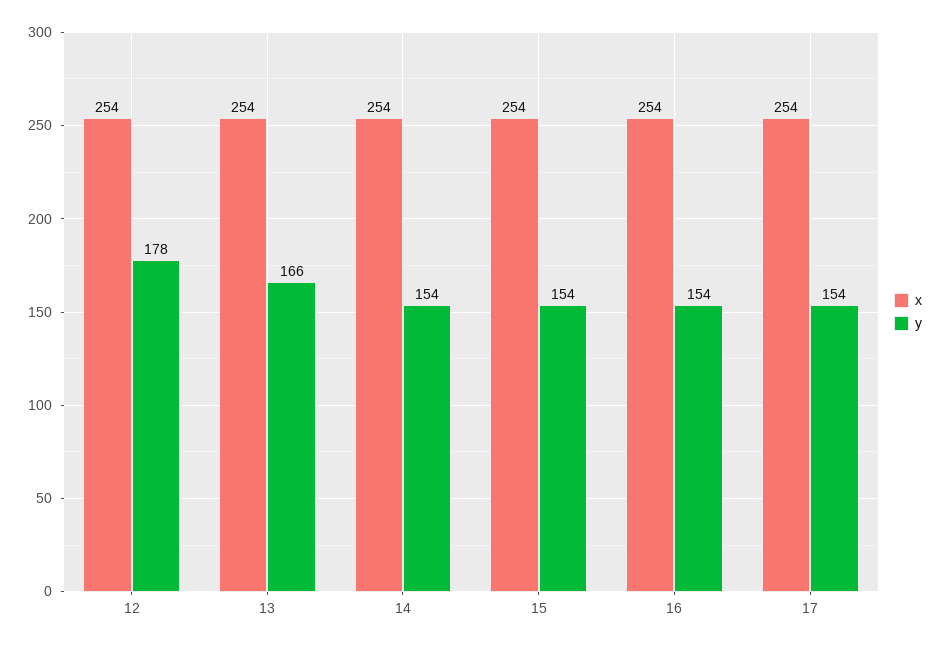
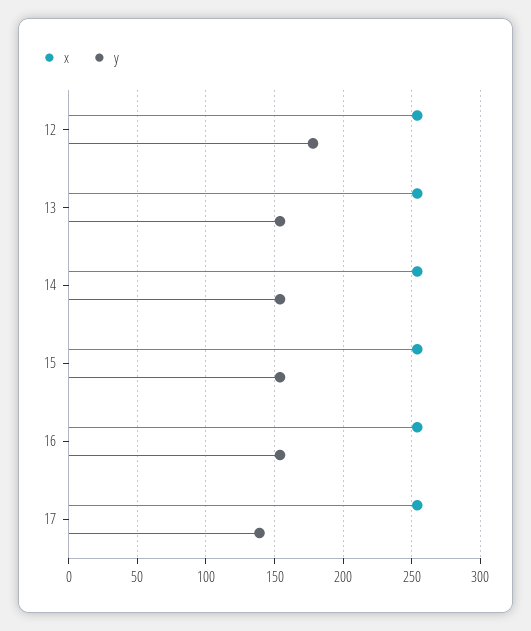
y, 13: 166 -> 155
y, 17: 154 -> 140

